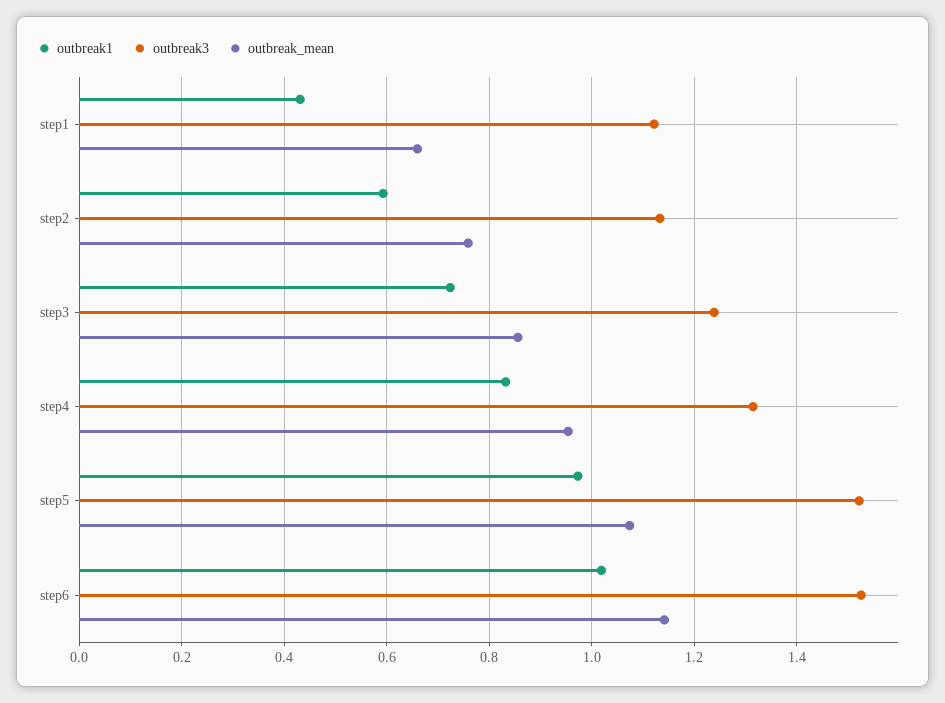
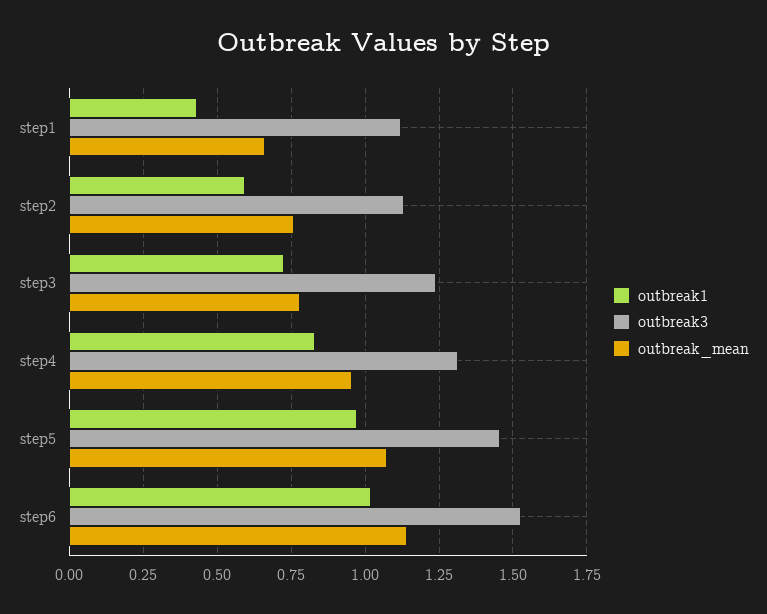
outbreak_mean, step3: 0.86 -> 0.775
outbreak3, step5: 1.52 -> 1.45

